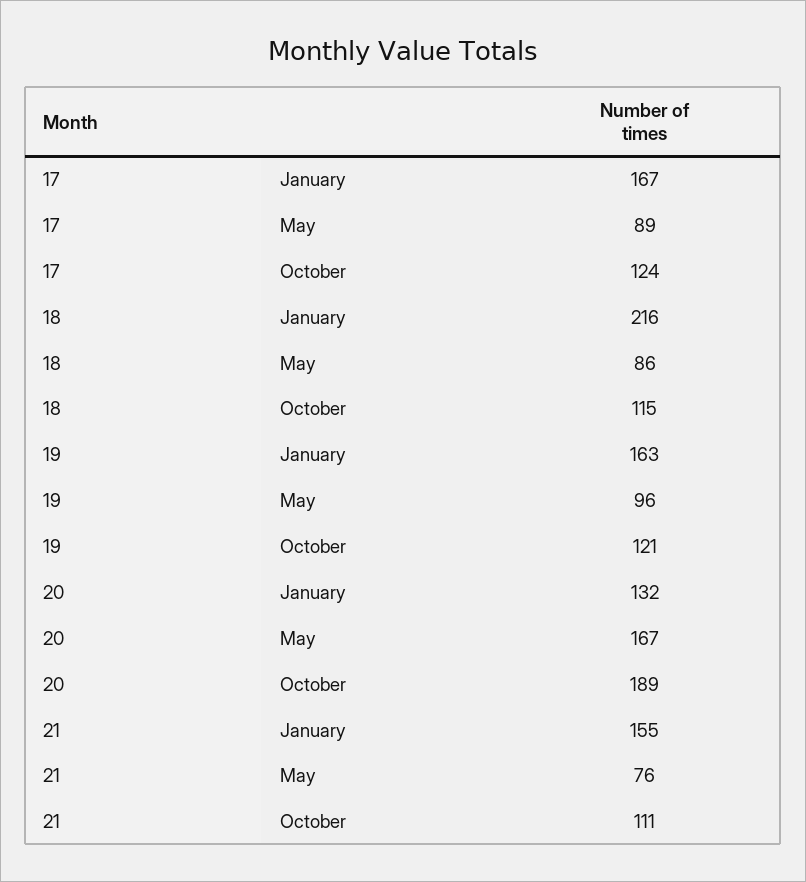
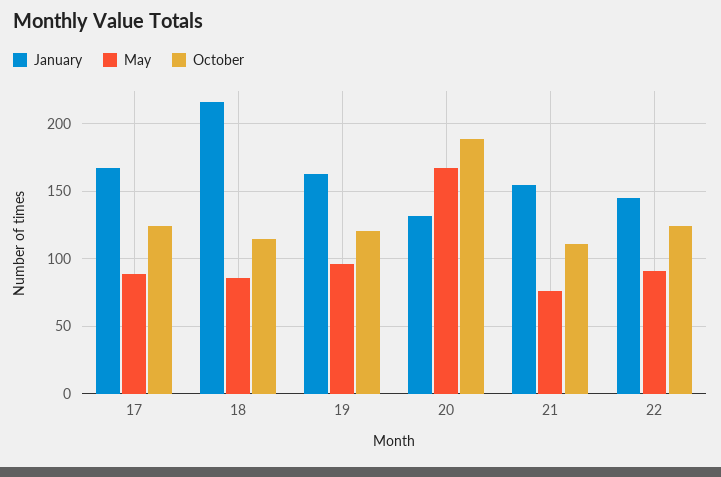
January, 22: none -> 145
May, 22: none -> 90
October, 22: none -> 125

